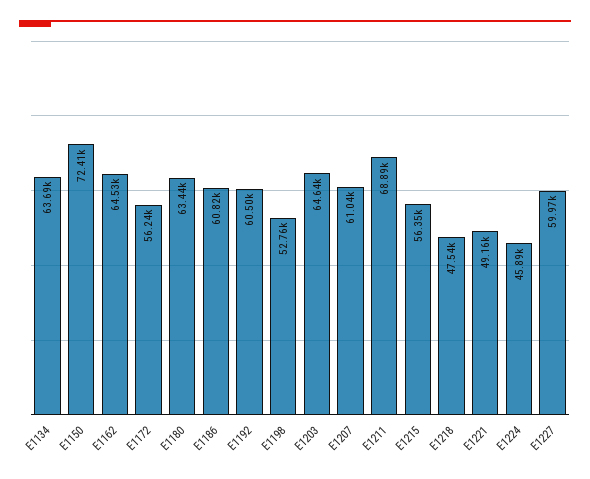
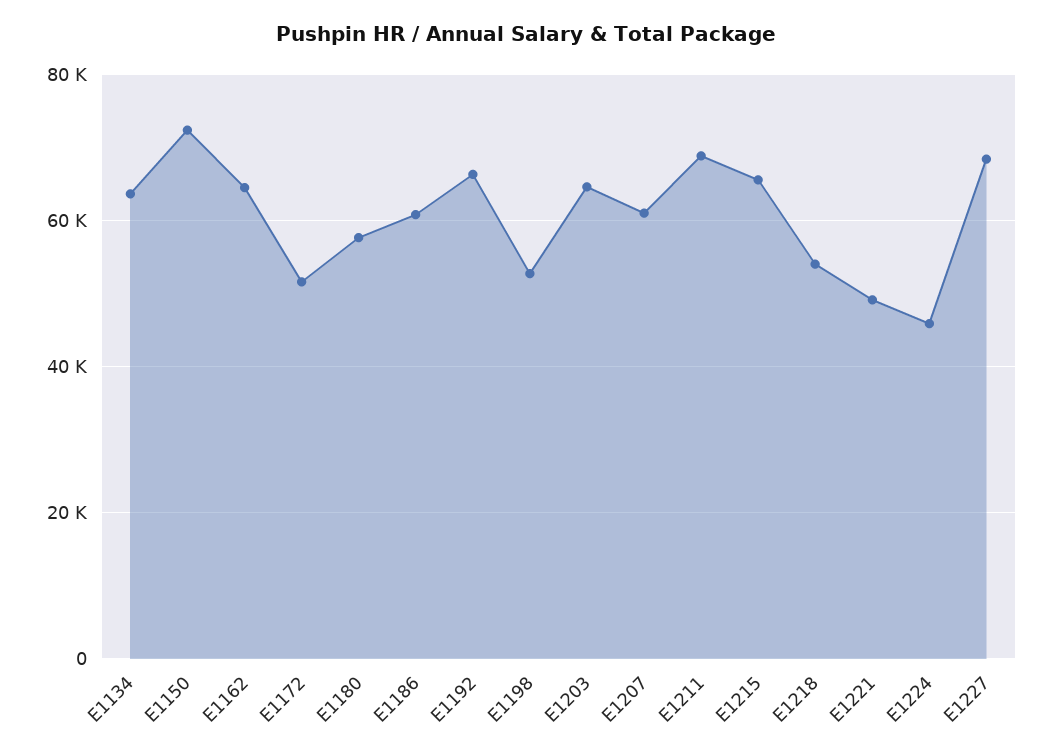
E1172: 56240 -> 52000
E1180: 63440 -> 58000
E1192: 60500 -> 66000
E1215: 56350 -> 66000
E1218: 47540 -> 54000
E1227: 59970 -> 68000

